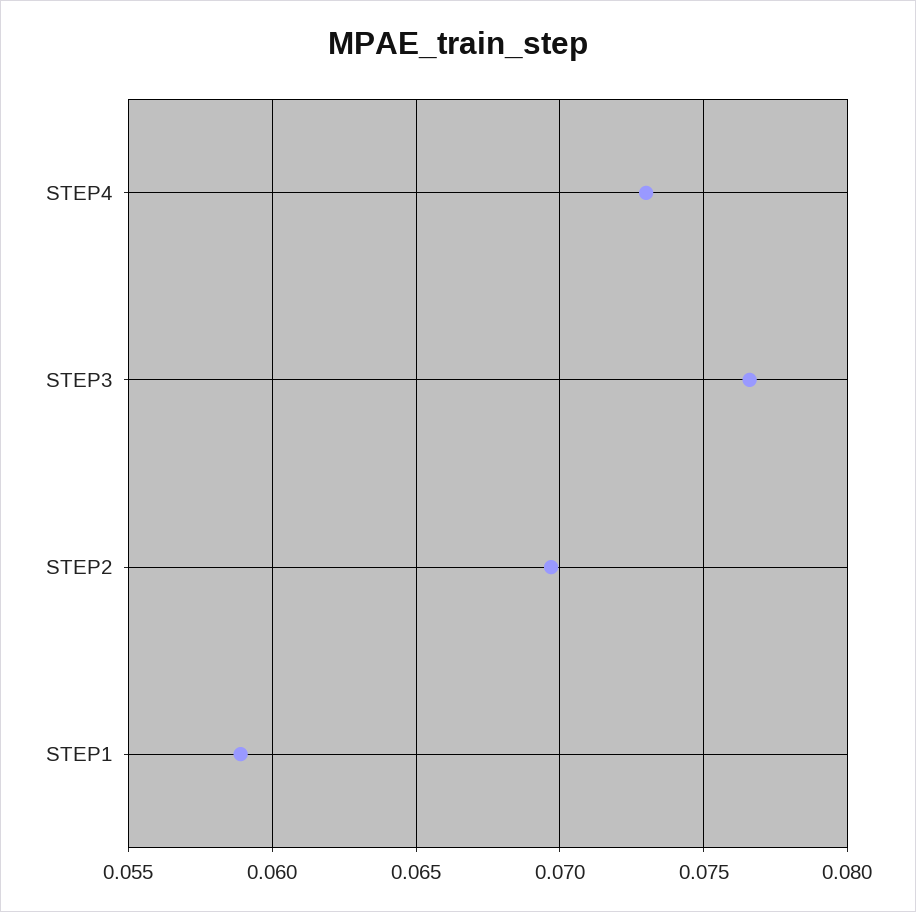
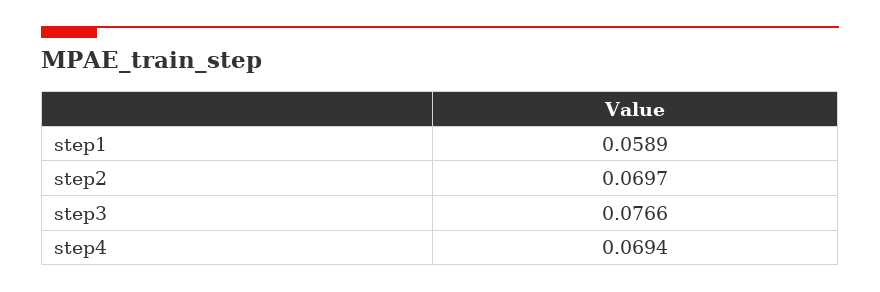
STEP4: 0.073 -> 0.0694

